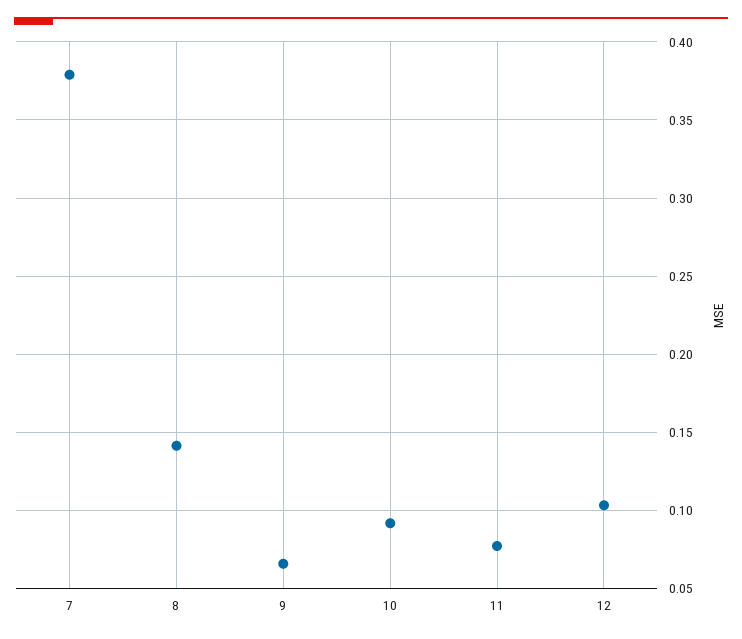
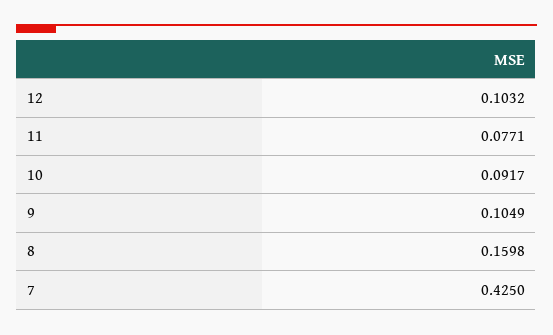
7: 0.38 -> 0.425
8: 0.14 -> 0.1598
9: 0.065 -> 0.1049

